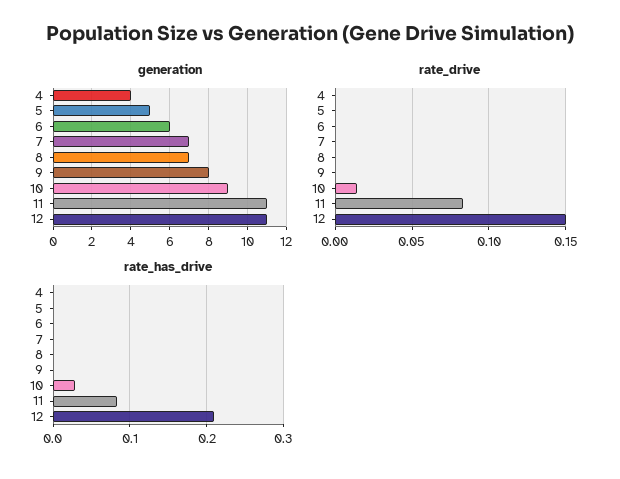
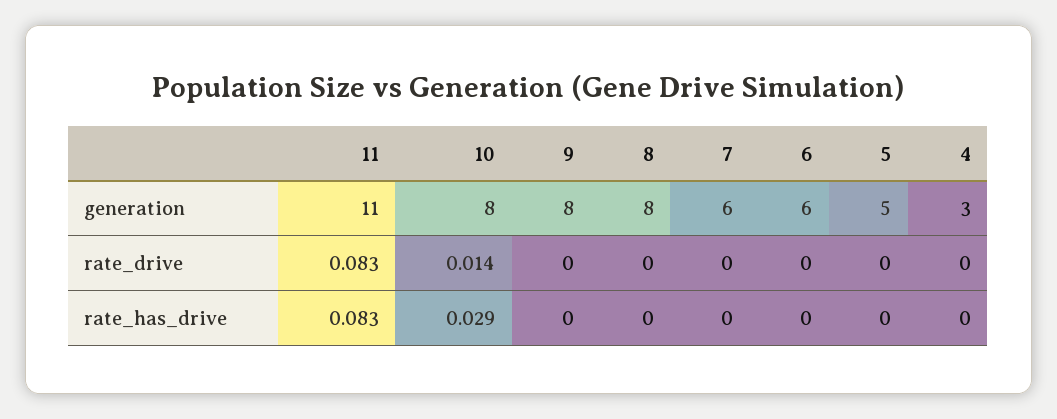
generation, 4: 4 -> 3
generation, 7: 7 -> 6
generation, 8: 7 -> 8
generation, 10: 9 -> 8
generation, 12: 11 -> none
rate_drive, 12: 0.15 -> none
rate_has_drive, 12: 0.21 -> none

